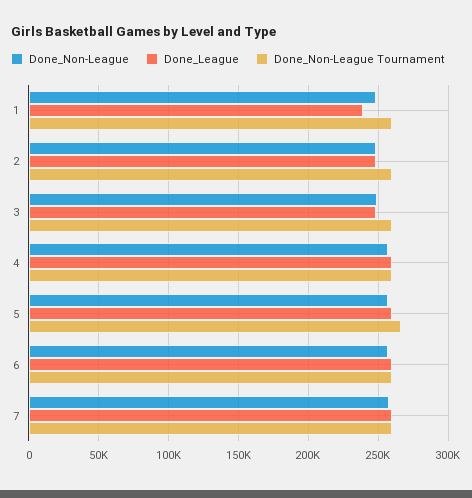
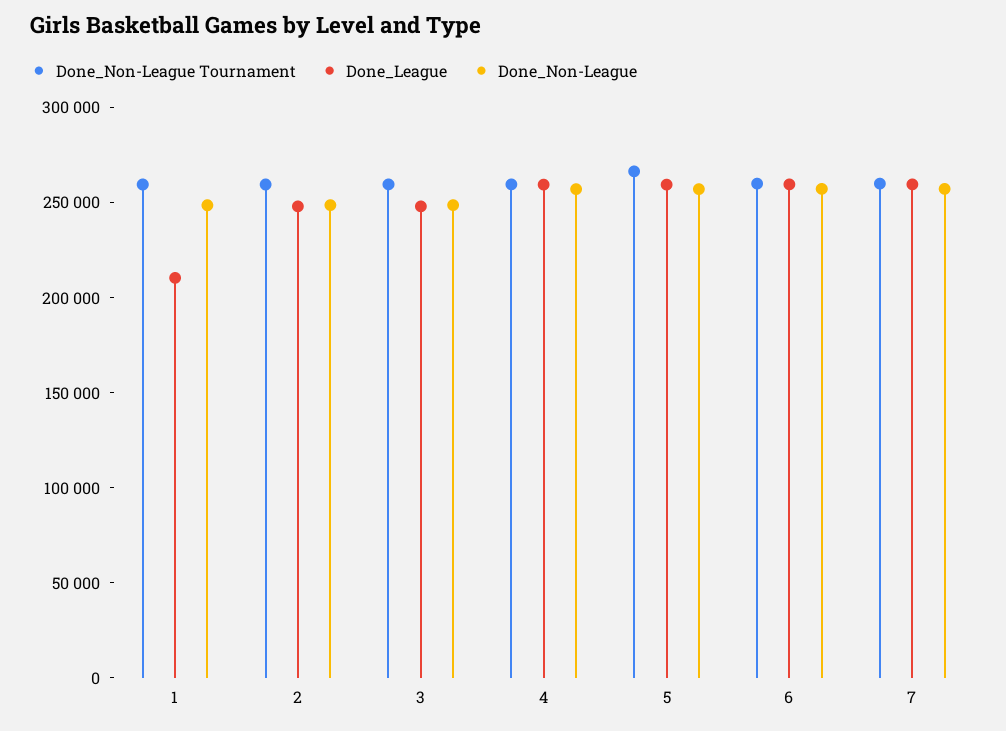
Done_League, 1: 240000 -> 210000

